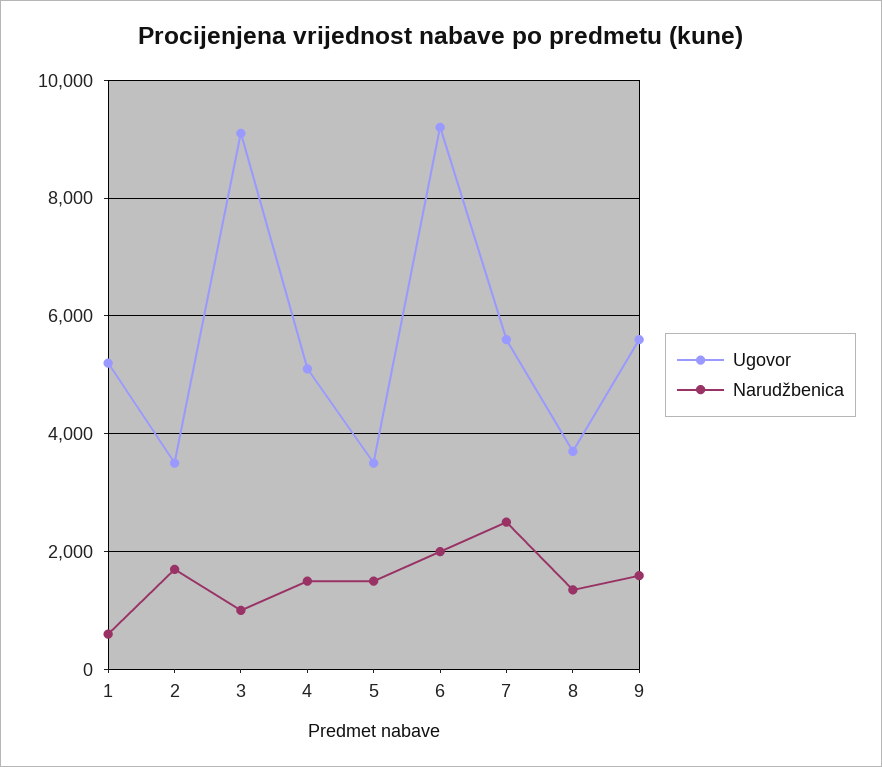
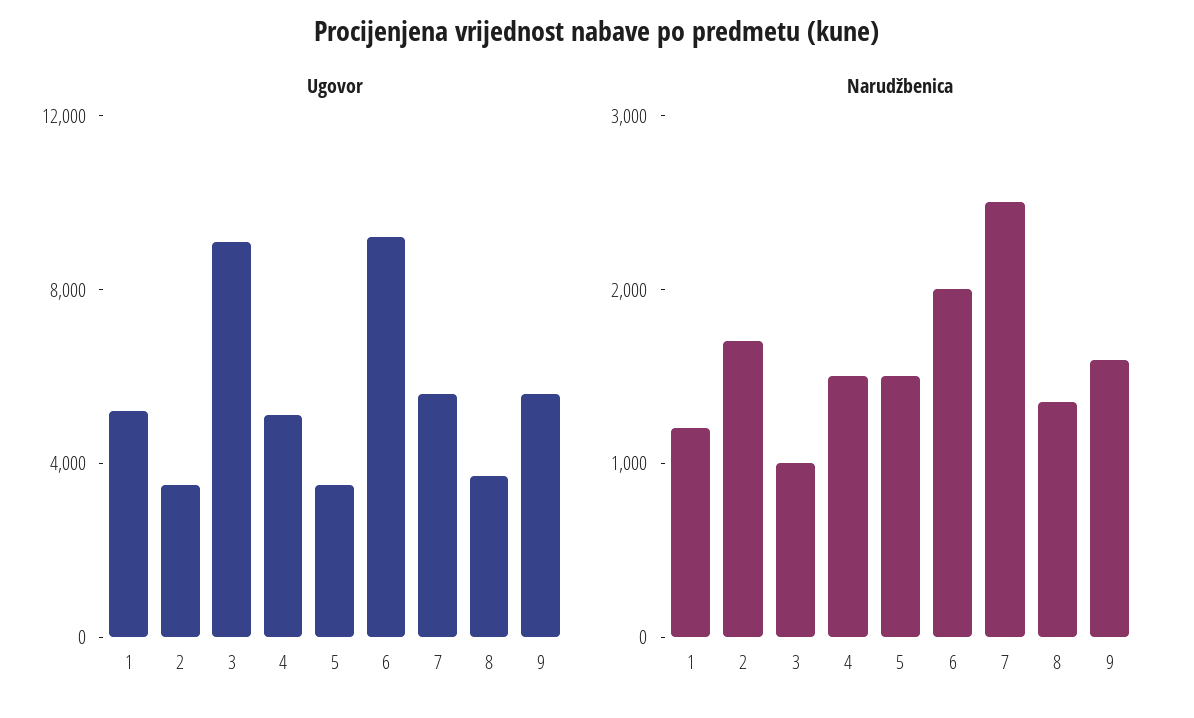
Narudžbenica, 1: 600 -> 1200

